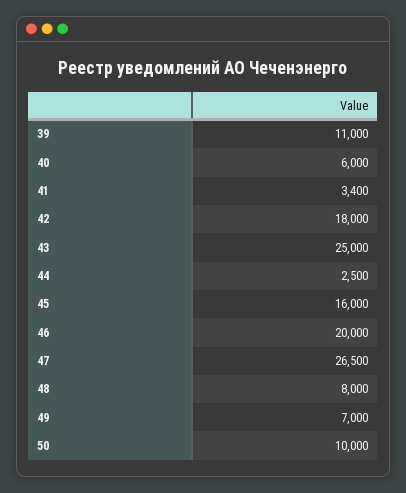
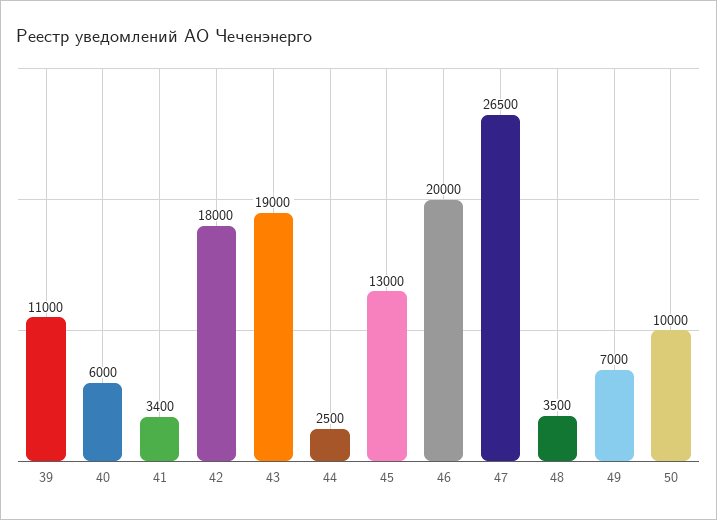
43: 25000 -> 19000
45: 16000 -> 13000
48: 8000 -> 3500

